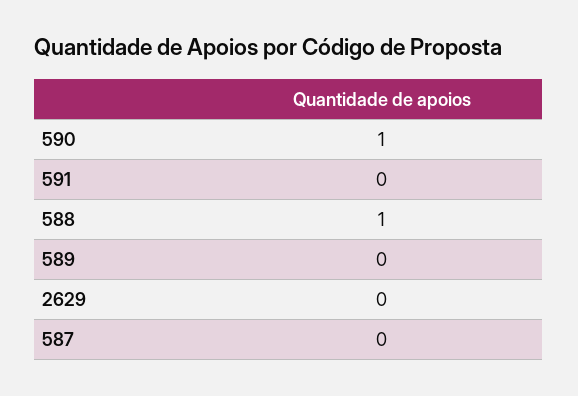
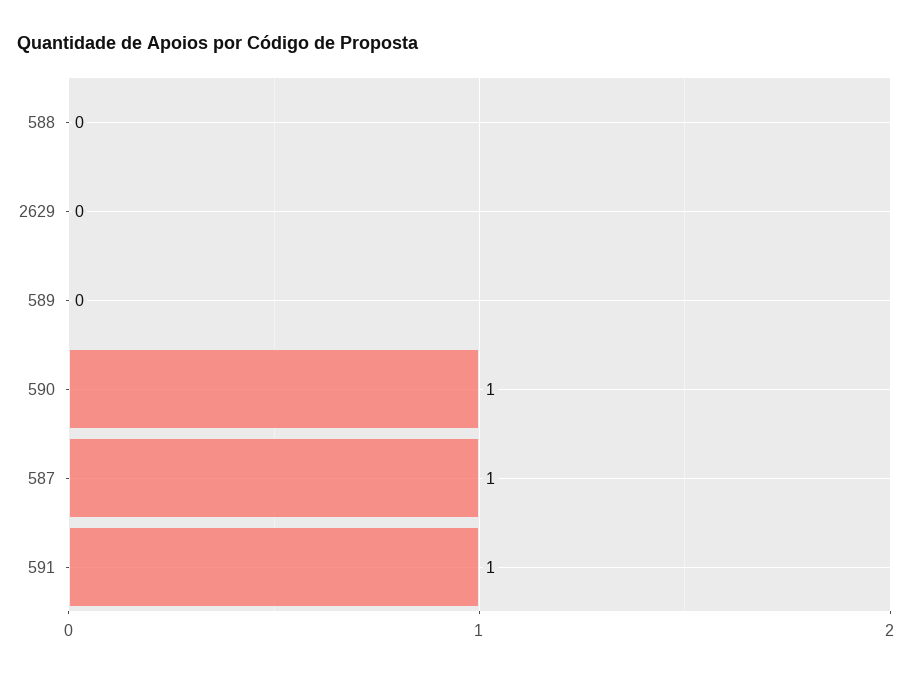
591: 0 -> 1
588: 1 -> 0
587: 0 -> 1

